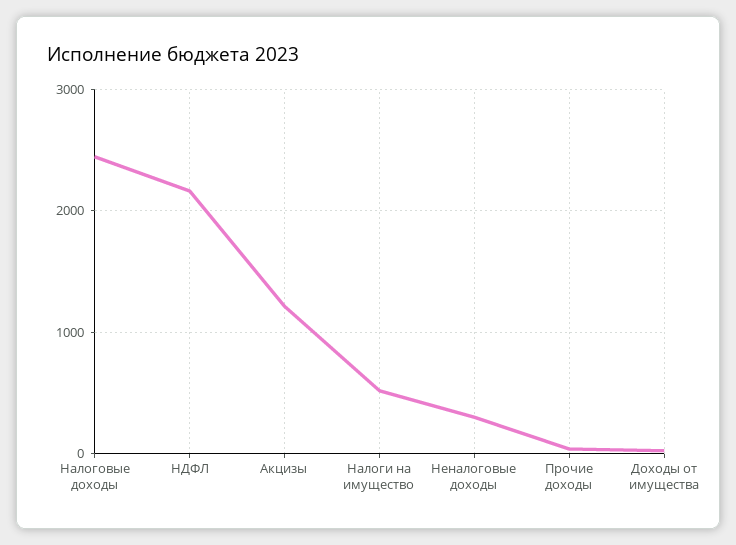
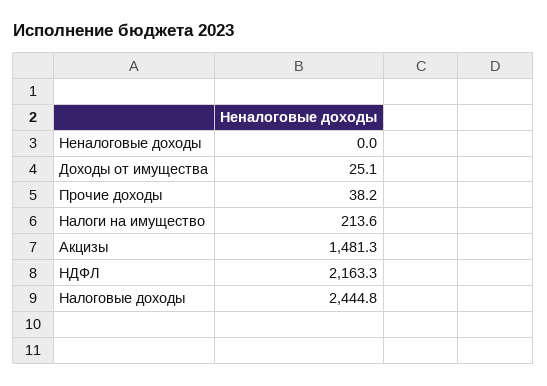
Акцизы: 1200 -> 1481.3
Налоги на имущество: 500 -> 213.6
Неналоговые доходы: 300 -> 0

